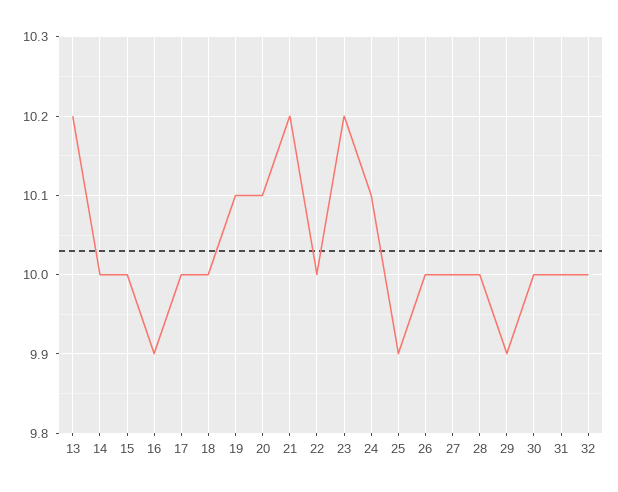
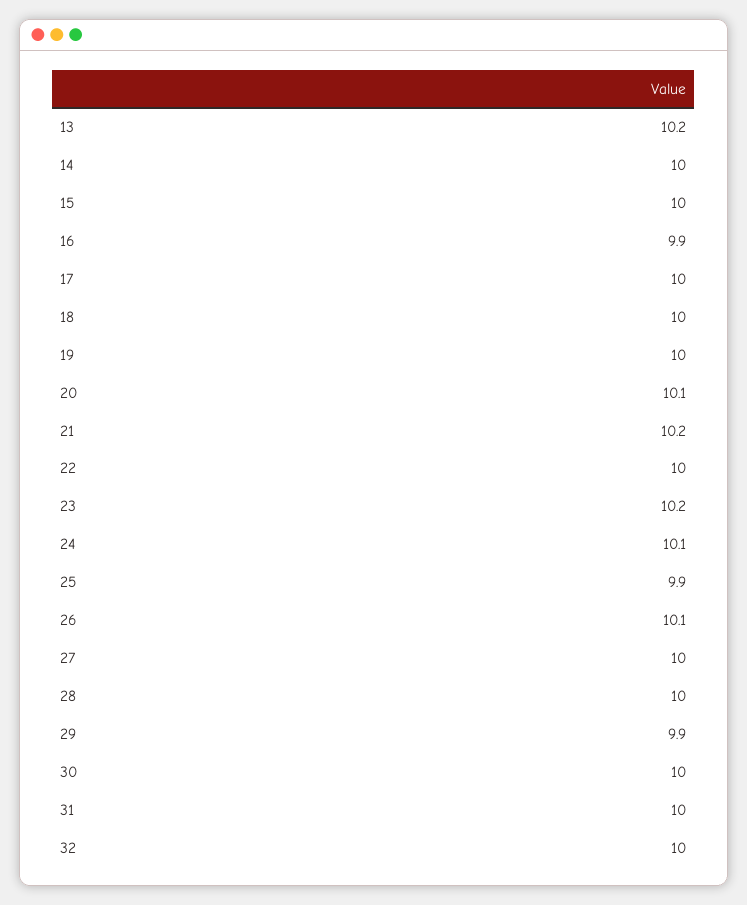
19: 10.1 -> 10
26: 10 -> 10.1

